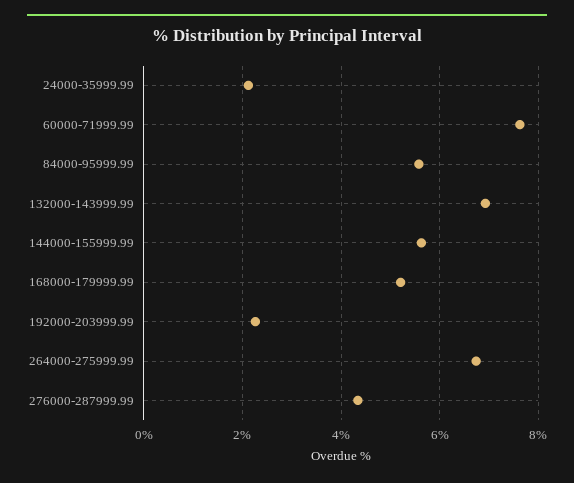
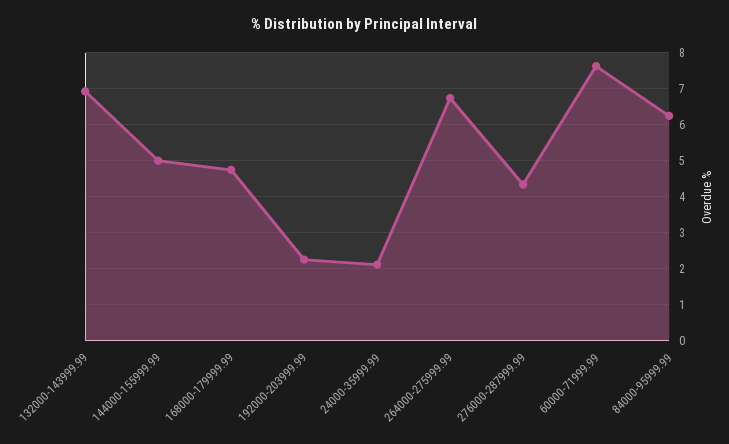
84000-95999.99: 5.6 -> 6.2
144000-155999.99: 5.6 -> 5
168000-179999.99: 5.2 -> 4.8

